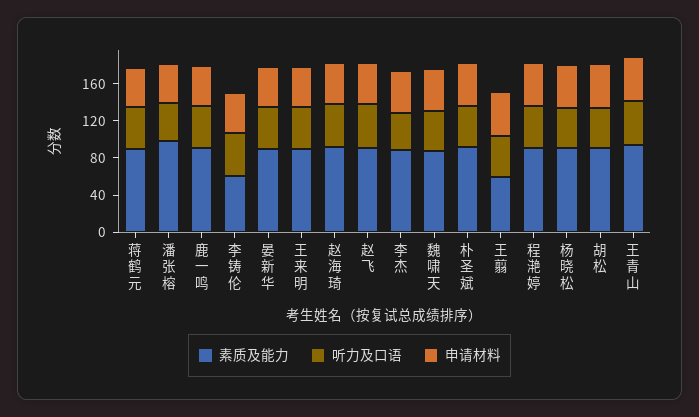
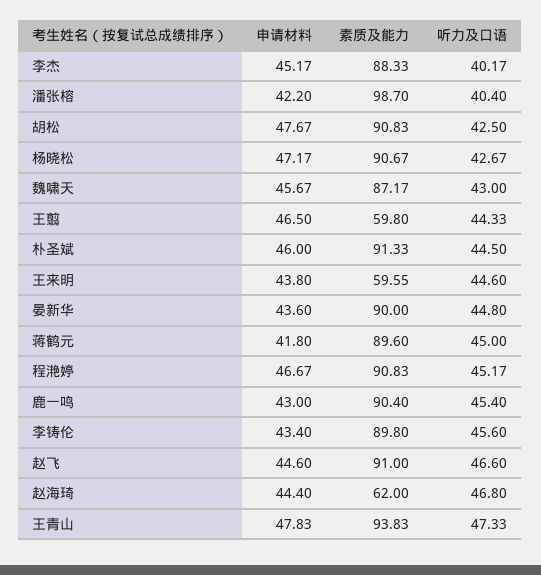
素质及能力, 李铸伦: 60 -> 89.8
素质及能力, 王来明: 90 -> 59.55
素质及能力, 赵海琦: 90 -> 62

